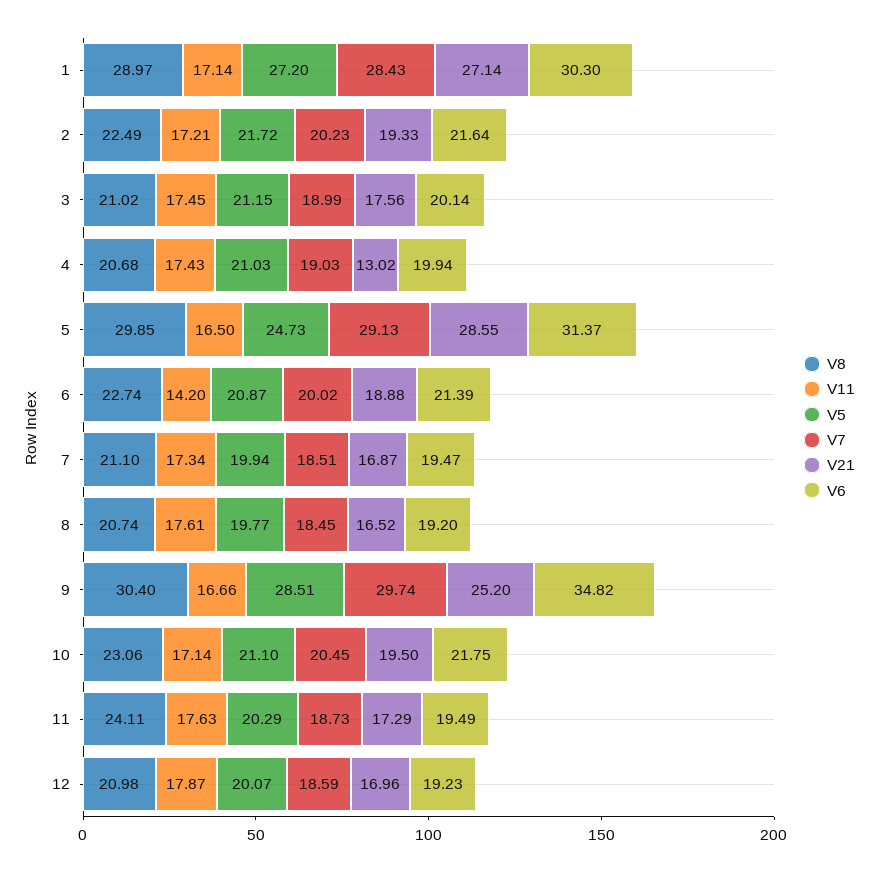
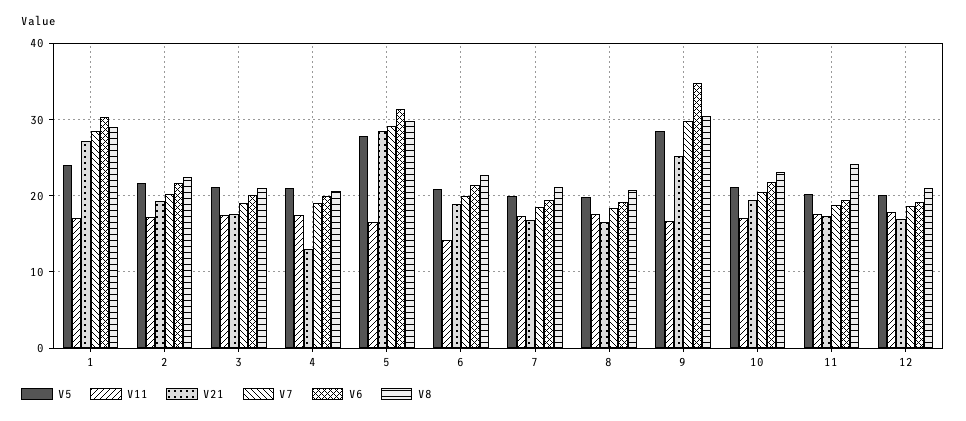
V5, 1: 27.2 -> 24
V5, 5: 24.73 -> 28

